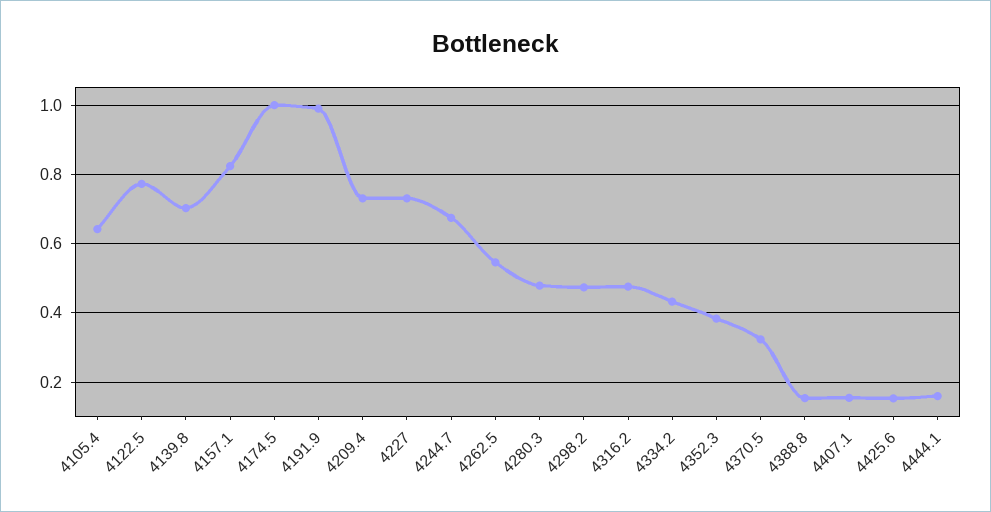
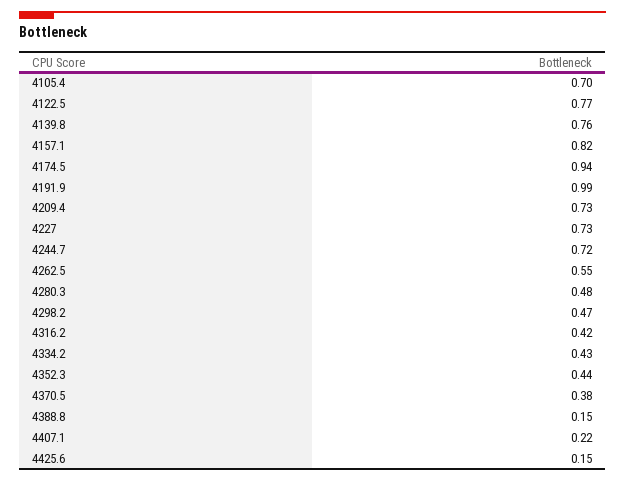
4105.4: 0.64 -> 0.7
4139.8: 0.7 -> 0.76
4174.5: 1 -> 0.94
4244.7: 0.68 -> 0.72
4316.2: 0.48 -> 0.42
4352.3: 0.38 -> 0.44
4370.5: 0.32 -> 0.38
4407.1: 0.16 -> 0.22
4444.1: 0.16 -> none

